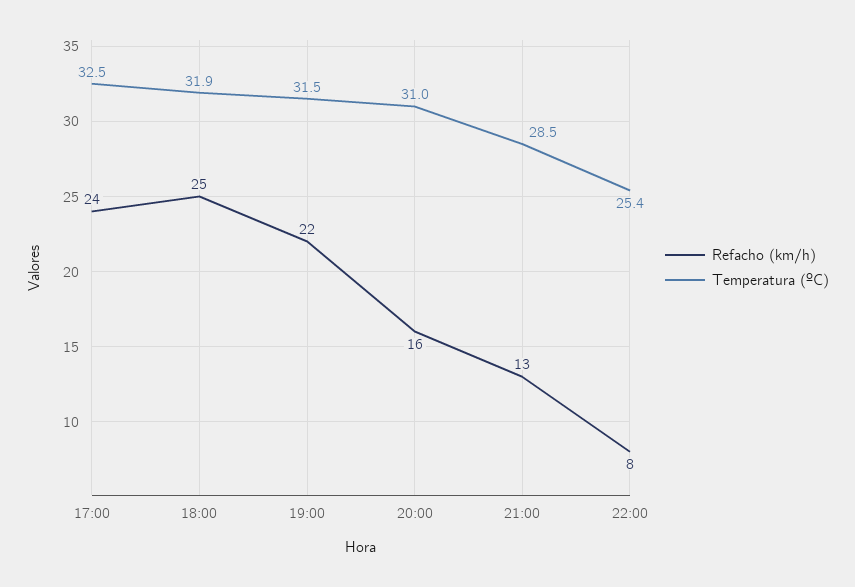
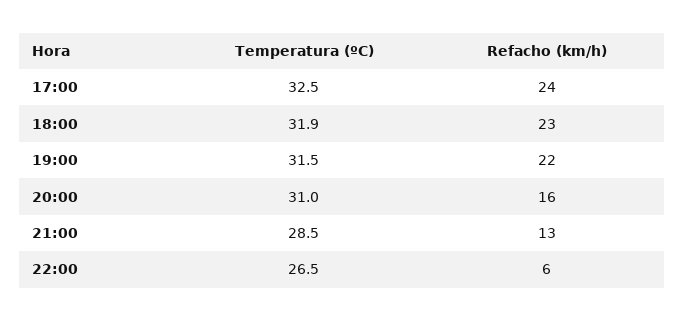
Refacho (km/h), 18:00: 25 -> 23
Refacho (km/h), 22:00: 8 -> 6
Temperatura (ºC), 22:00: 25.4 -> 26.5

